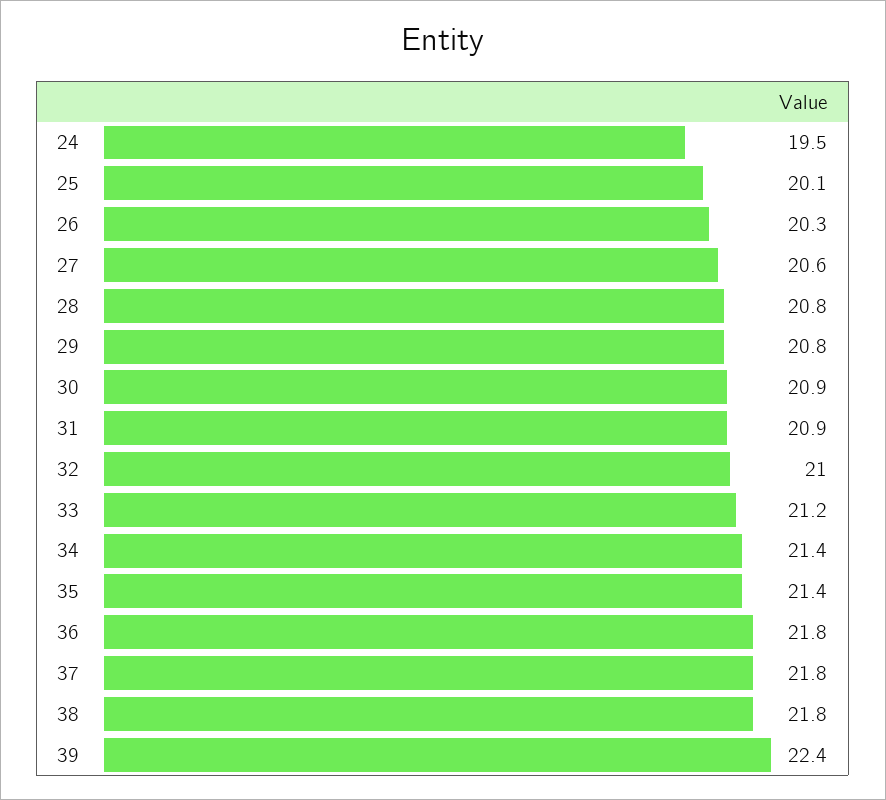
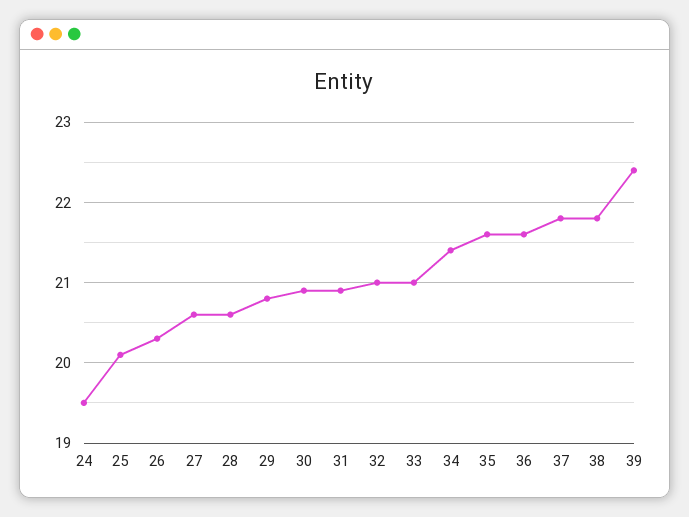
28: 20.8 -> 20.6
33: 21.2 -> 21
35: 21.4 -> 21.6
36: 21.8 -> 21.6

